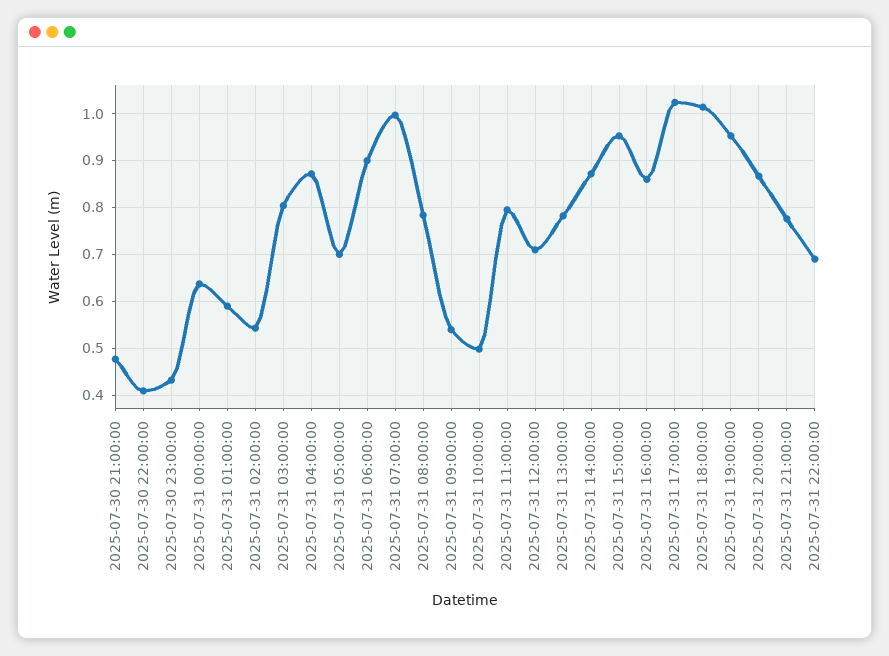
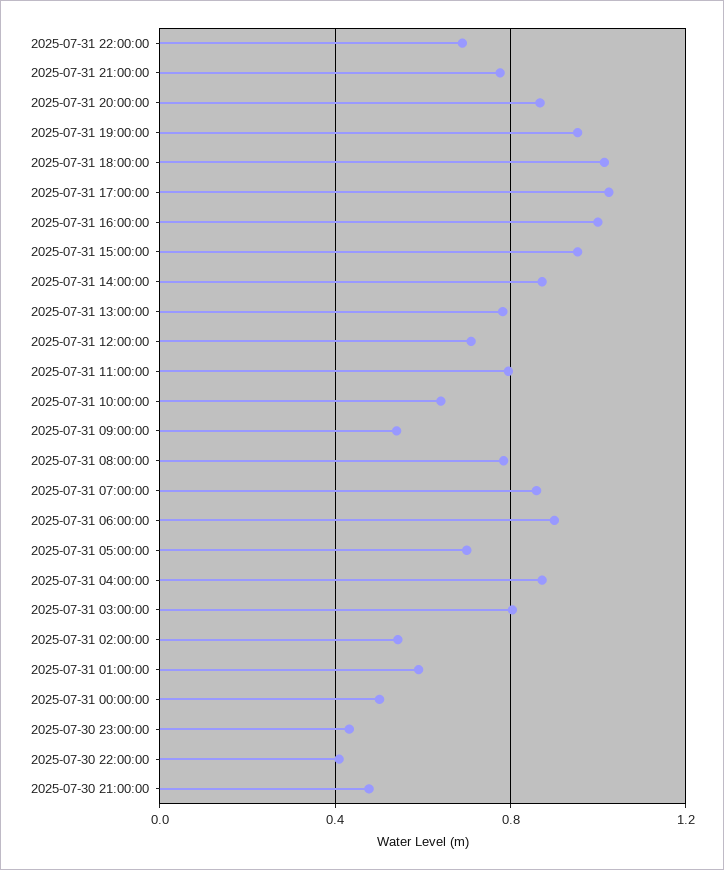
2025-07-31 00:00:00: 0.64 -> 0.5
2025-07-31 07:00:00: 1 -> 0.85
2025-07-31 10:00:00: 0.5 -> 0.65
2025-07-31 16:00:00: 0.86 -> 1

